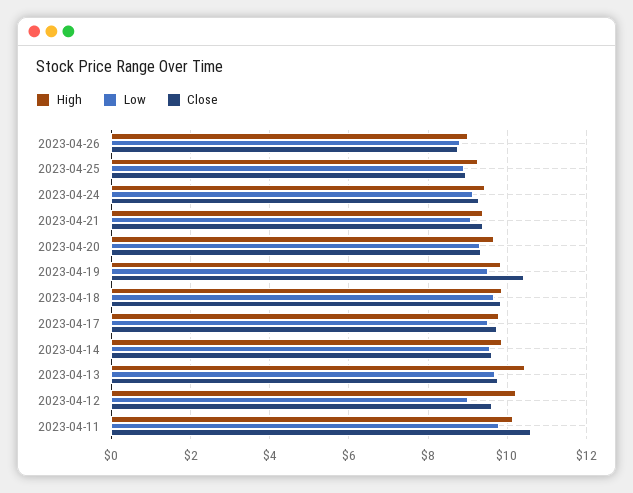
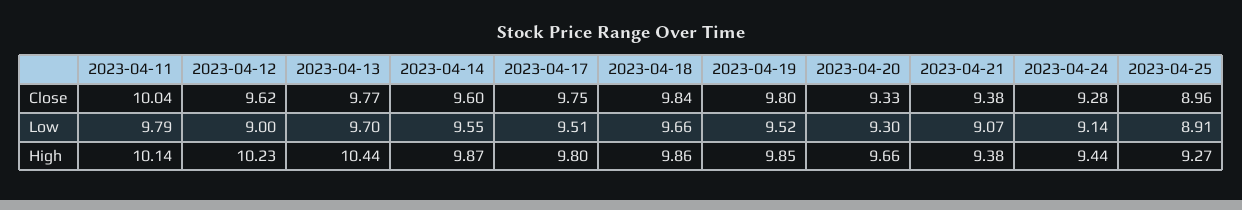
High, 2023-04-26: 9 -> none
Low, 2023-04-26: 8.8 -> none
Close, 2023-04-26: 8.8 -> none
Close, 2023-04-19: 10.4 -> 9.8
Close, 2023-04-11: 10.6 -> 10.04

